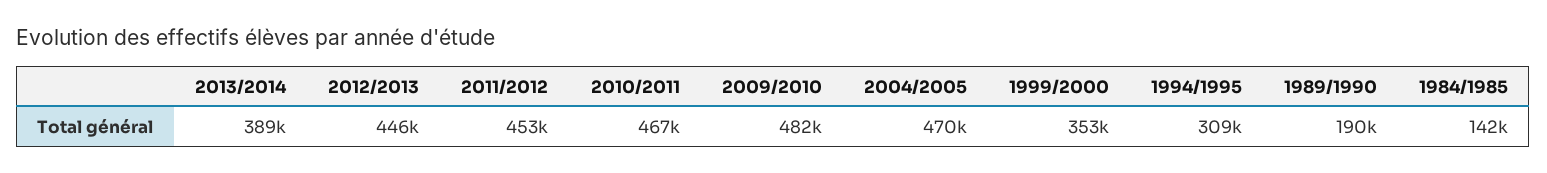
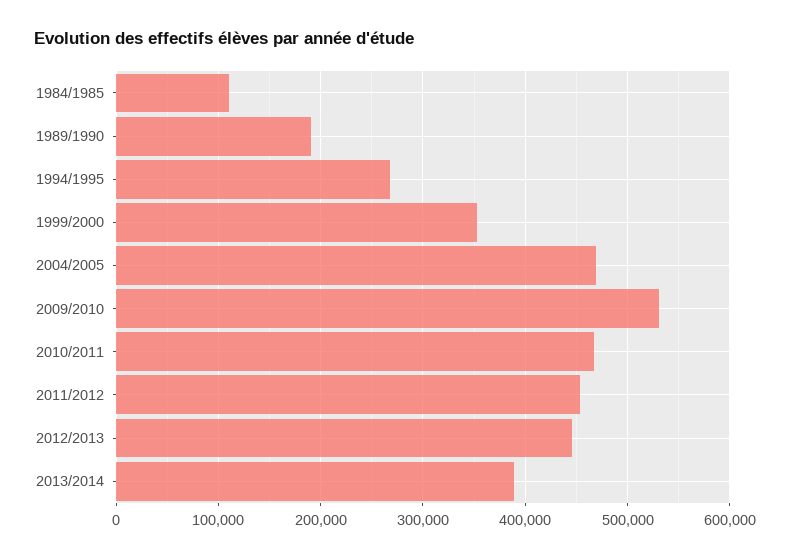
2009/2010: 482000 -> 530000
1994/1995: 309000 -> 270000
1984/1985: 142000 -> 110000

